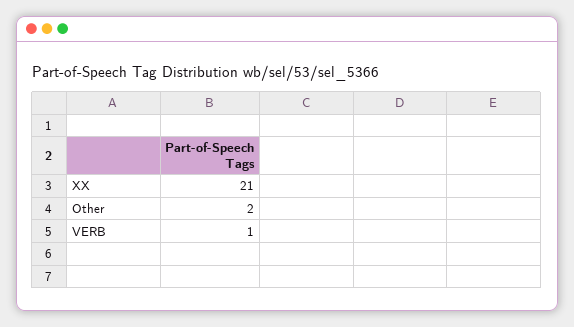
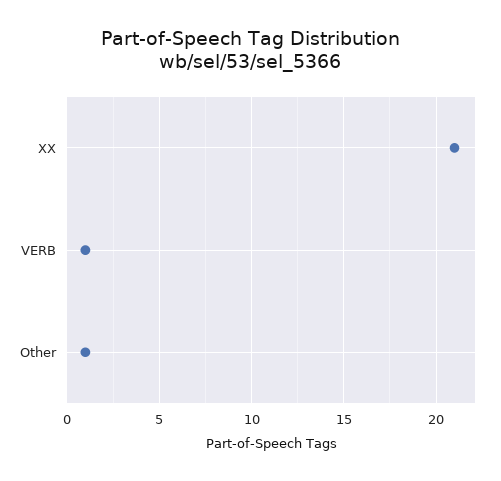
Other: 2 -> 1

